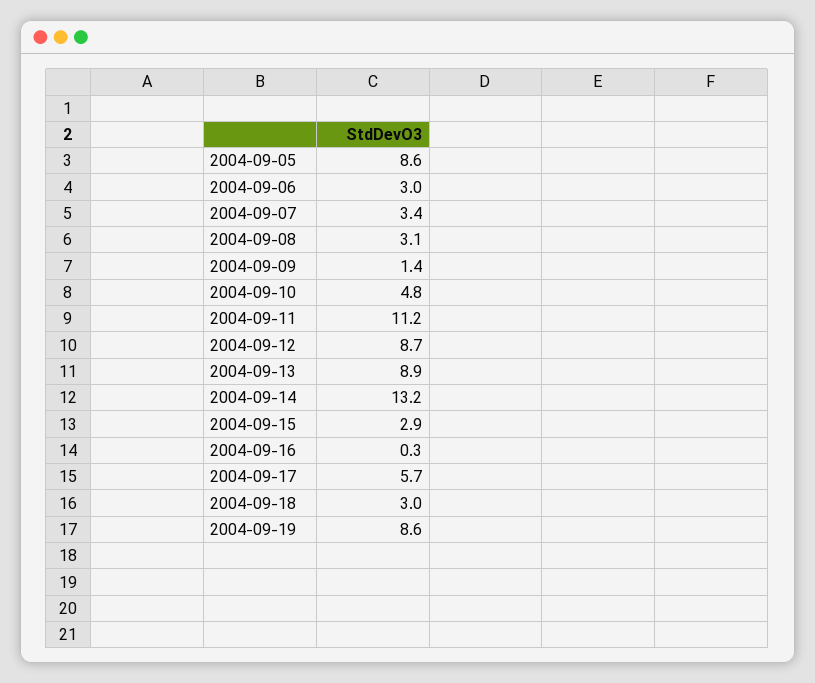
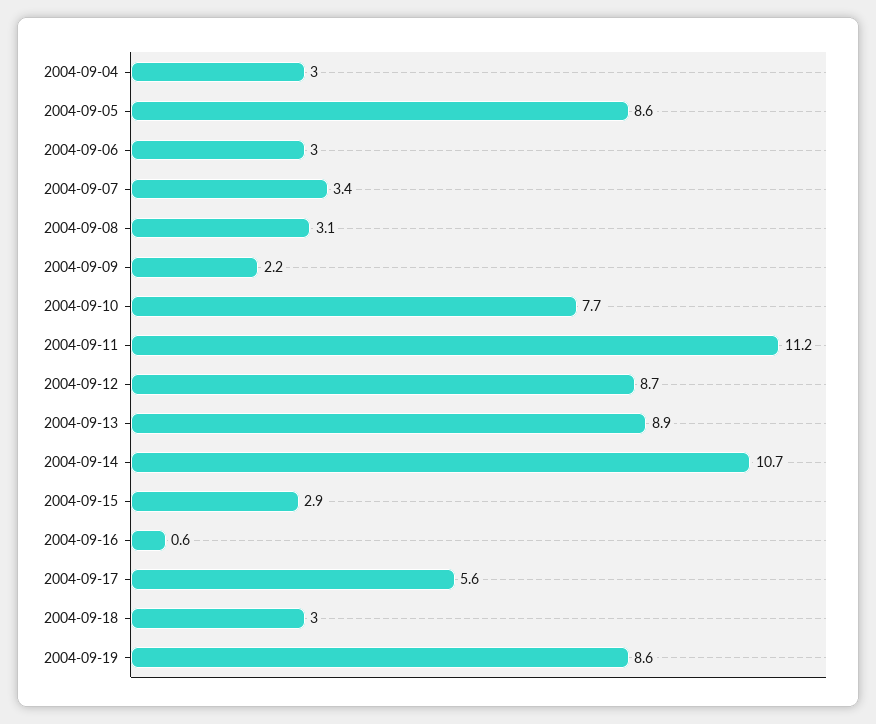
2004-09-09: 1.4 -> 2.2
2004-09-10: 4.8 -> 7.7
2004-09-14: 13.2 -> 10.7
2004-09-16: 0.3 -> 0.6
2004-09-17: 5.7 -> 5.6
2004-09-04: none -> 3

